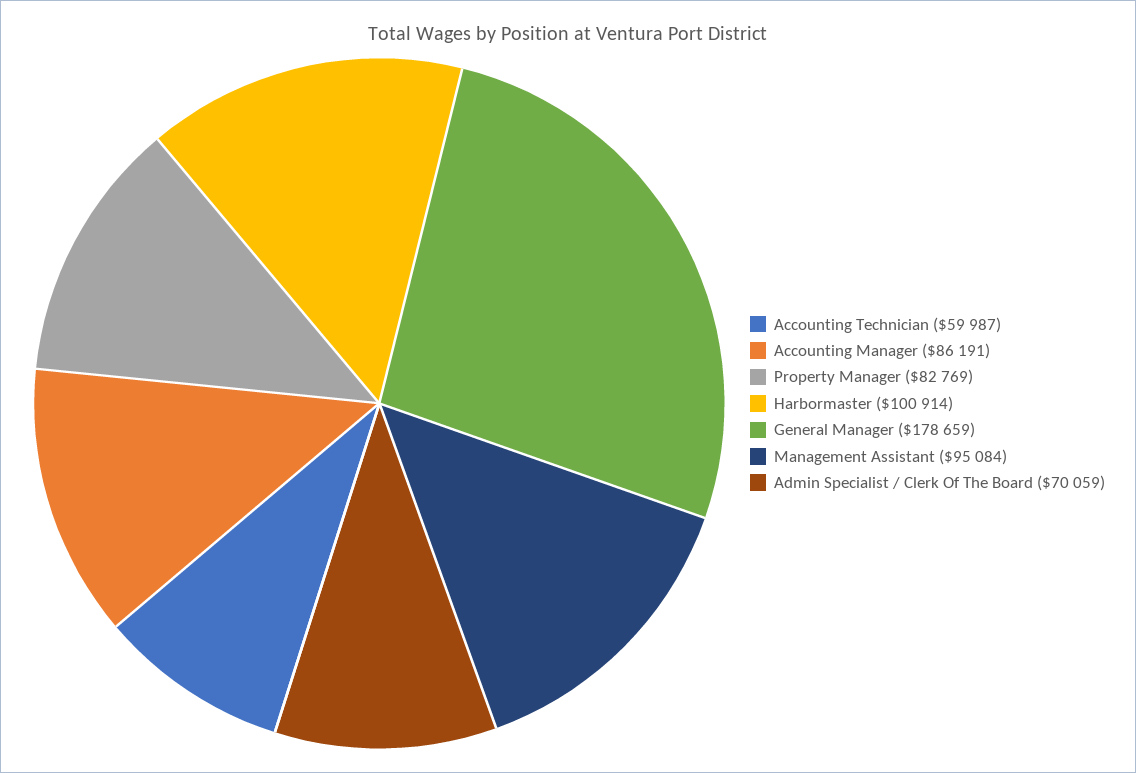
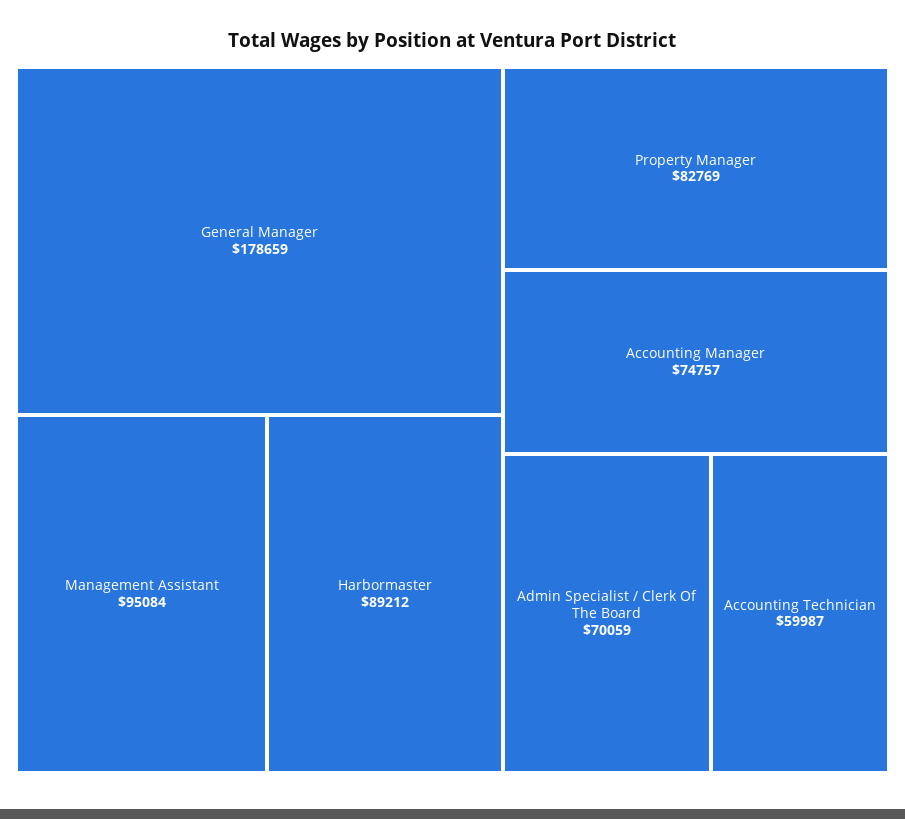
Accounting Manager: 86191 -> 74757
Harbormaster: 100914 -> 89212

